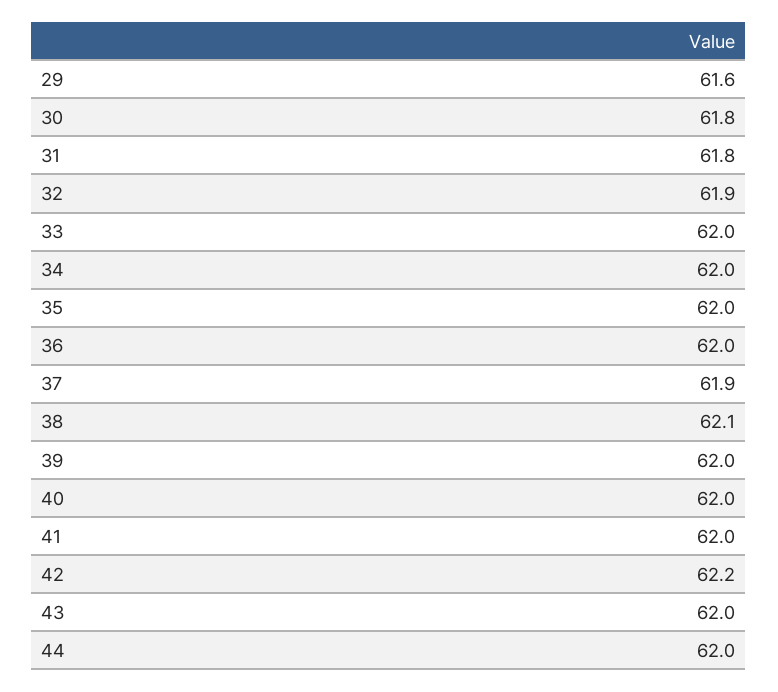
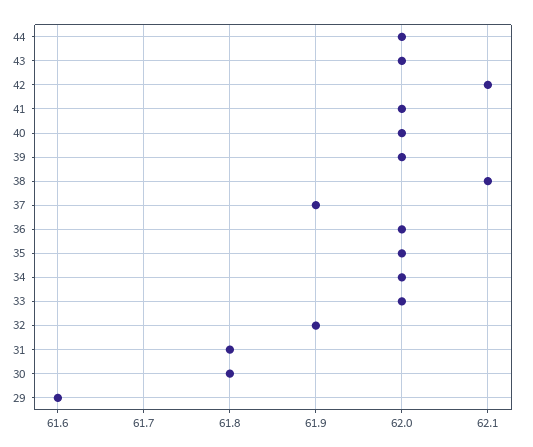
42: 62.2 -> 62.1

